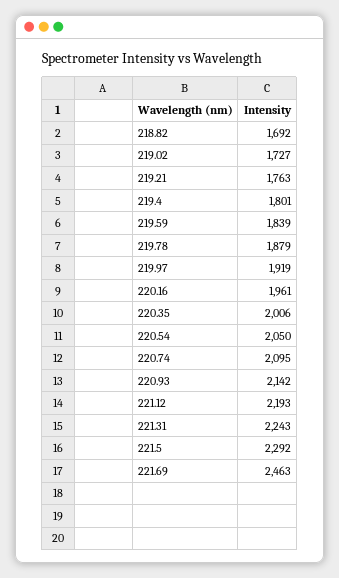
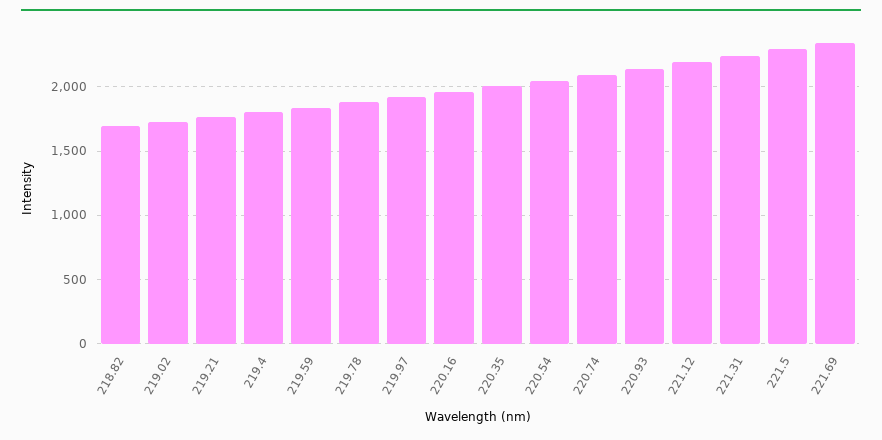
221.69: 2463 -> 2350

